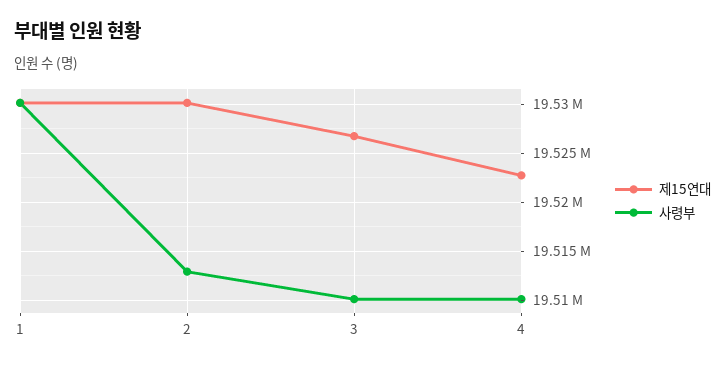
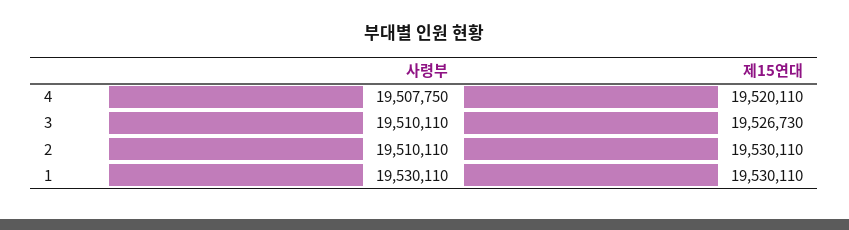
사령부, 2: 19513000 -> 19510110
제15연대, 4: 19523000 -> 19520110
사령부, 4: 19510000 -> 19507750

